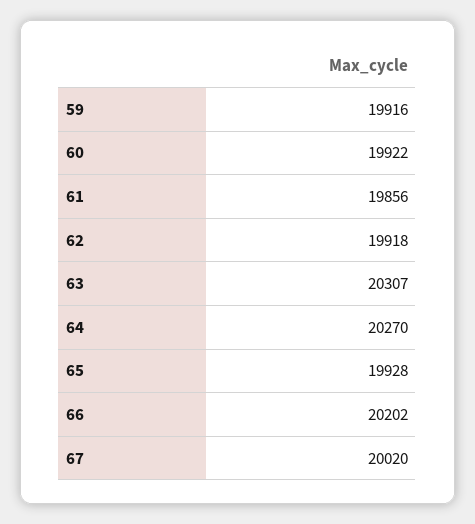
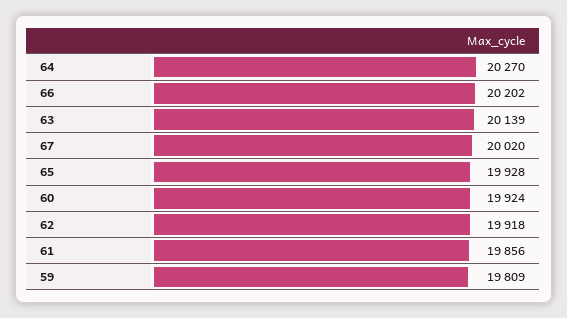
59: 19916 -> 19809
60: 19922 -> 19924
63: 20307 -> 20139

